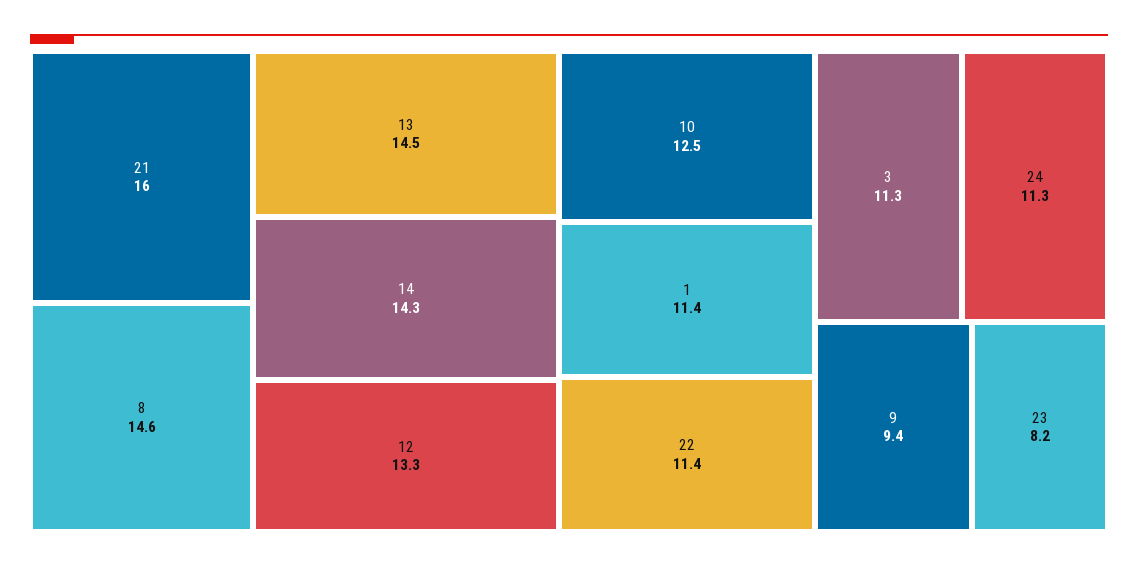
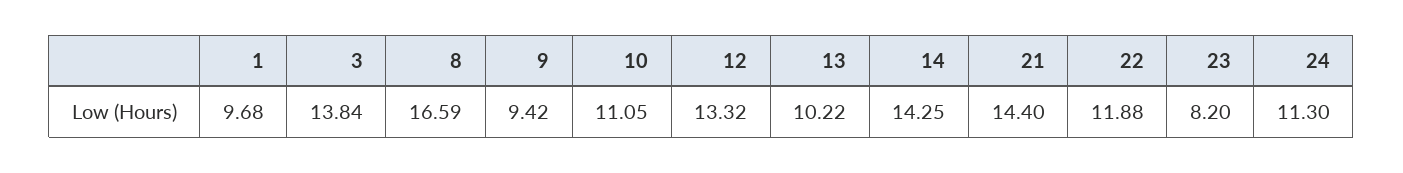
21: 16 -> 14.4
8: 14.6 -> 16.59
13: 14.5 -> 10.22
10: 12.5 -> 11.05
1: 11.4 -> 9.68
22: 11.4 -> 11.88
3: 11.3 -> 13.84

